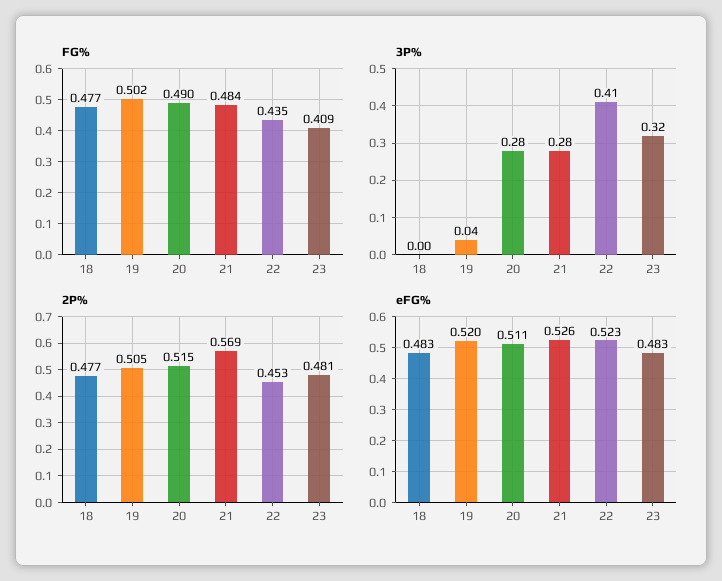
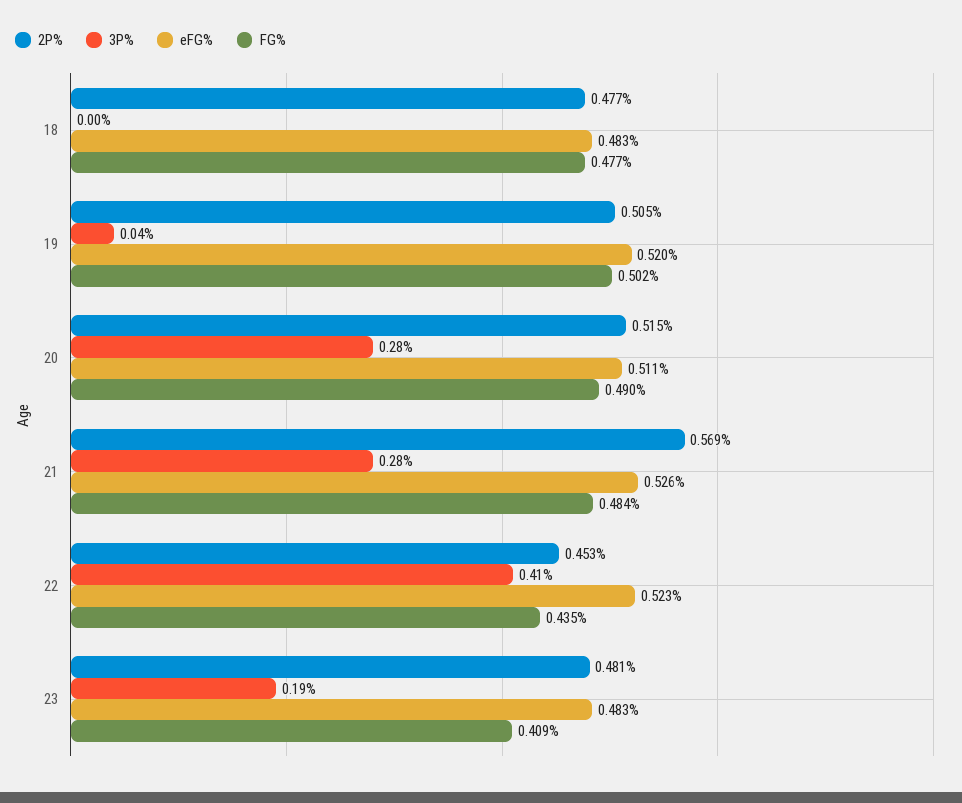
3P%, 23: 0.32 -> 0.19

